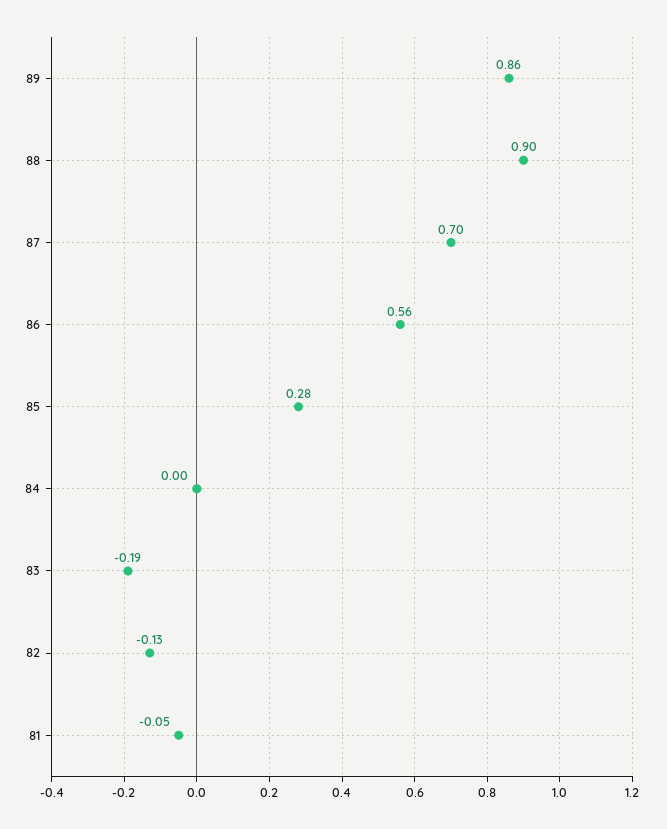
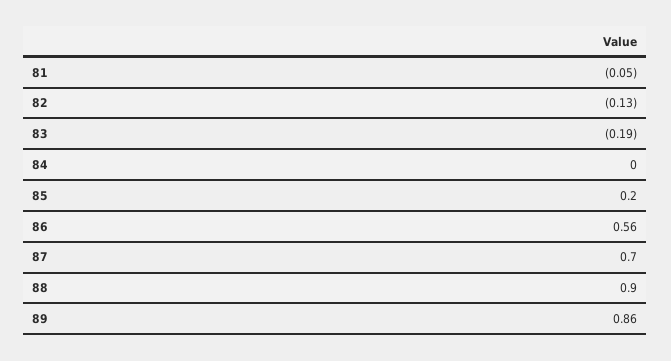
85: 0.28 -> 0.2

